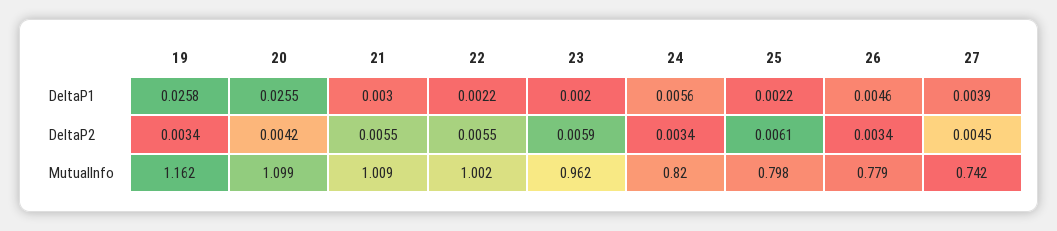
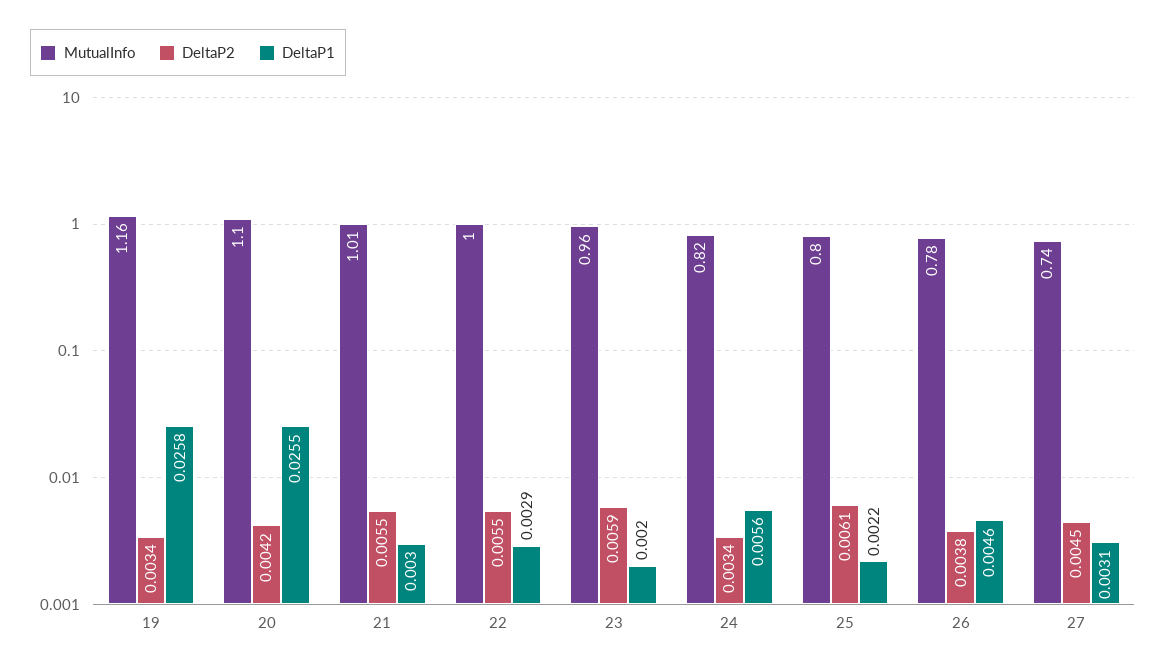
DeltaP1, 22: 0.0022 -> 0.0029
DeltaP1, 27: 0.0039 -> 0.0031
DeltaP2, 26: 0.0034 -> 0.0038

